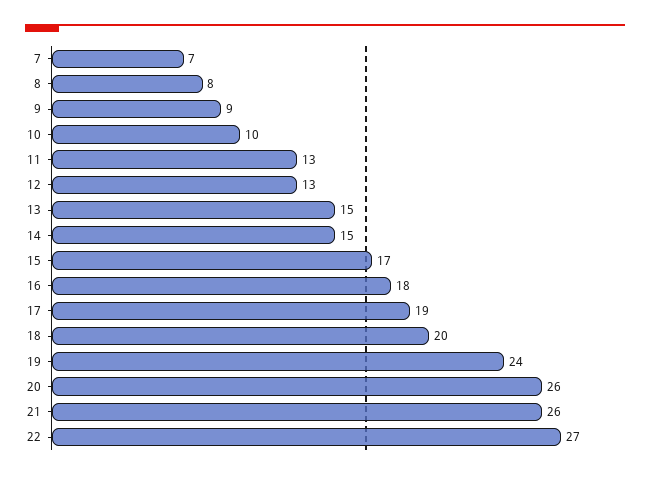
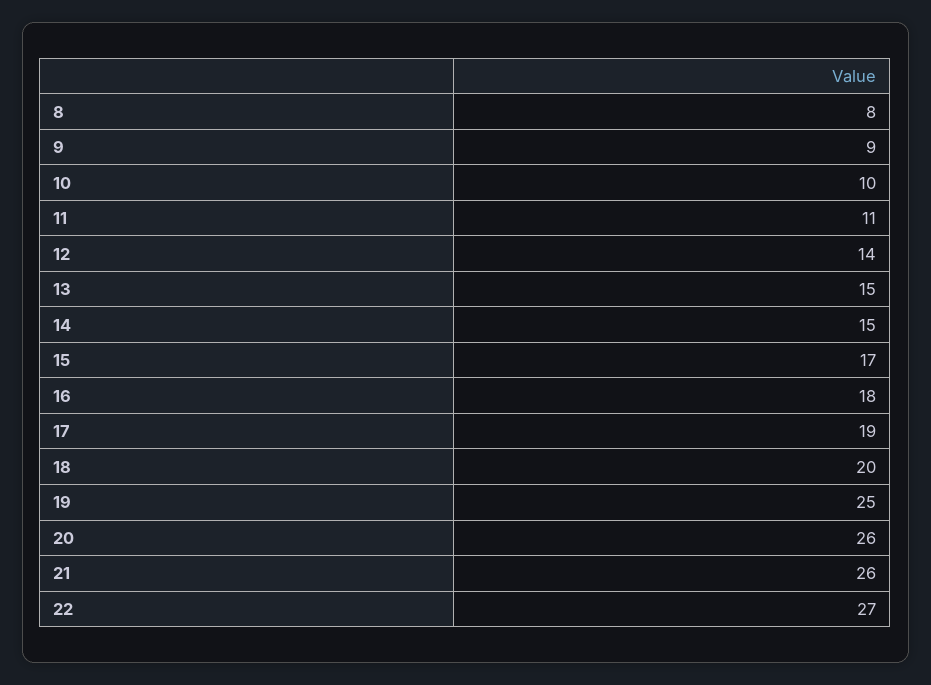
7: 7 -> none
11: 13 -> 11
12: 13 -> 14
19: 24 -> 25

